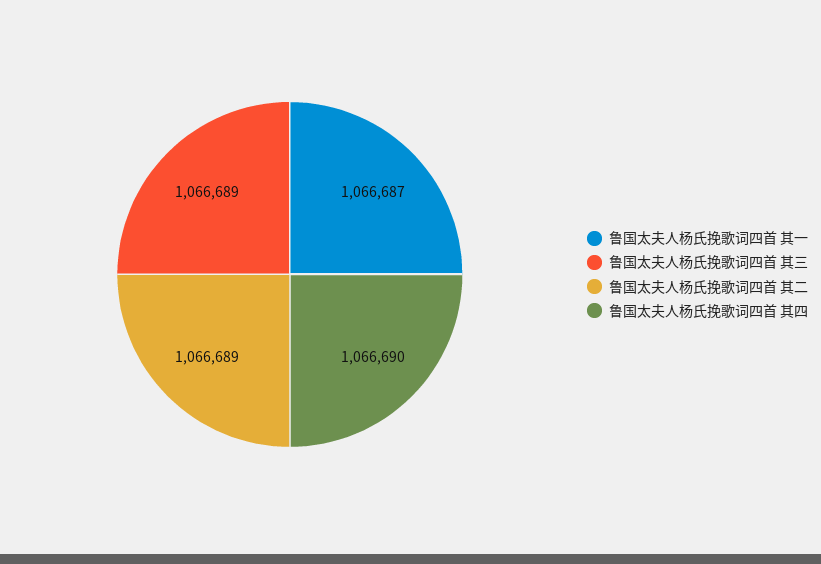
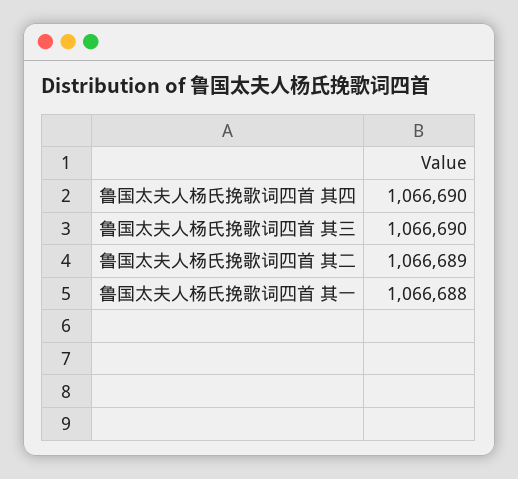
鲁国太夫人杨氏挽歌词四首 其一: 1066687 -> 1066688
鲁国太夫人杨氏挽歌词四首 其三: 1066689 -> 1066690

